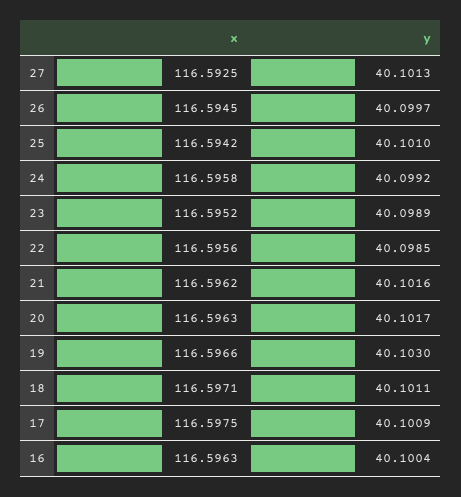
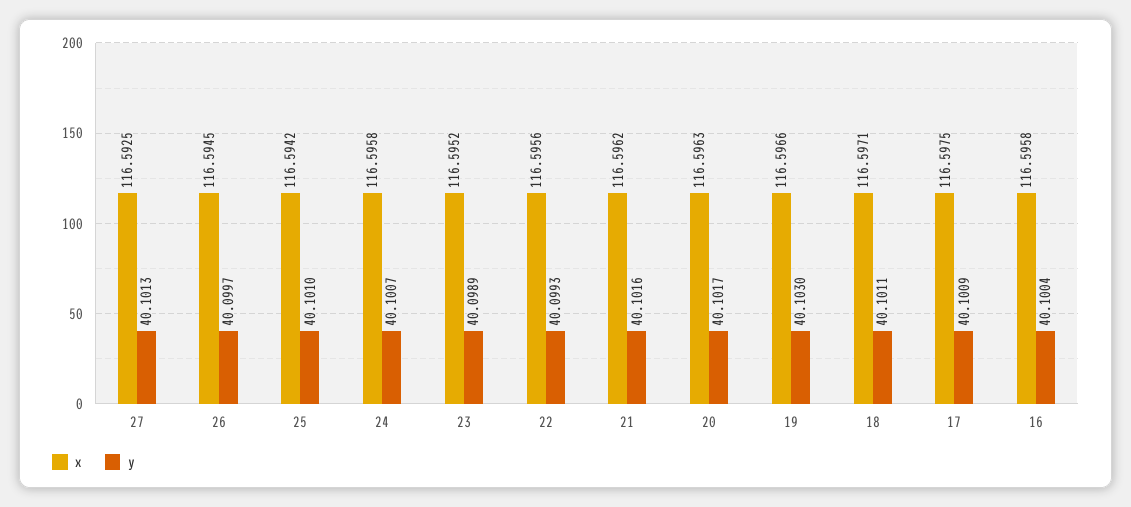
y, 24: 40.0992 -> 40.1007
y, 22: 40.0985 -> 40.0993
x, 16: 116.5963 -> 116.5958

